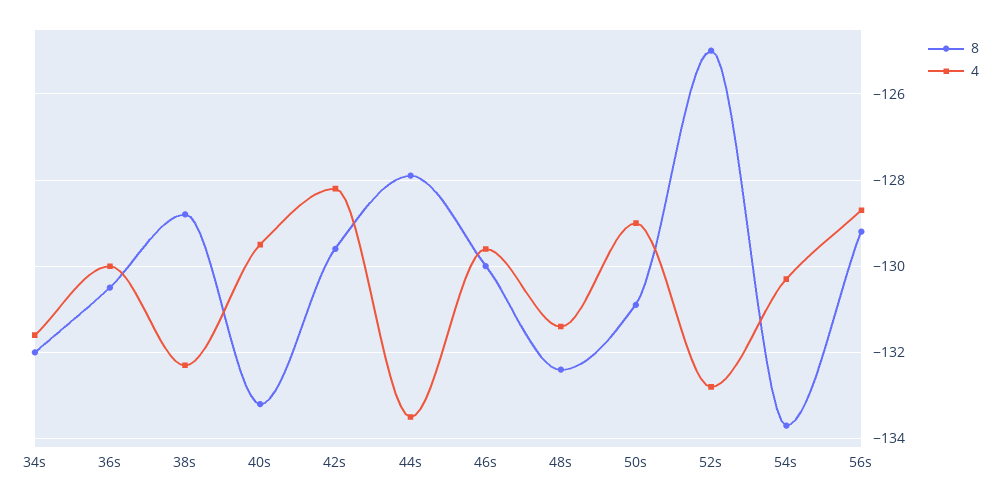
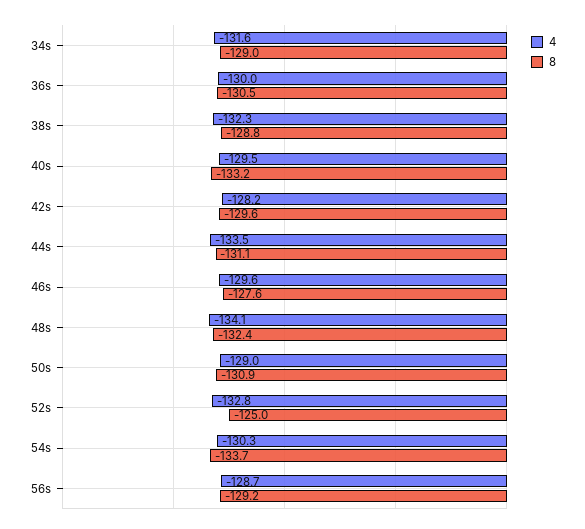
8, 34s: -132 -> -129
8, 44s: -128 -> -131.1
8, 46s: -130 -> -127.6
4, 48s: -131.5 -> -134.1

